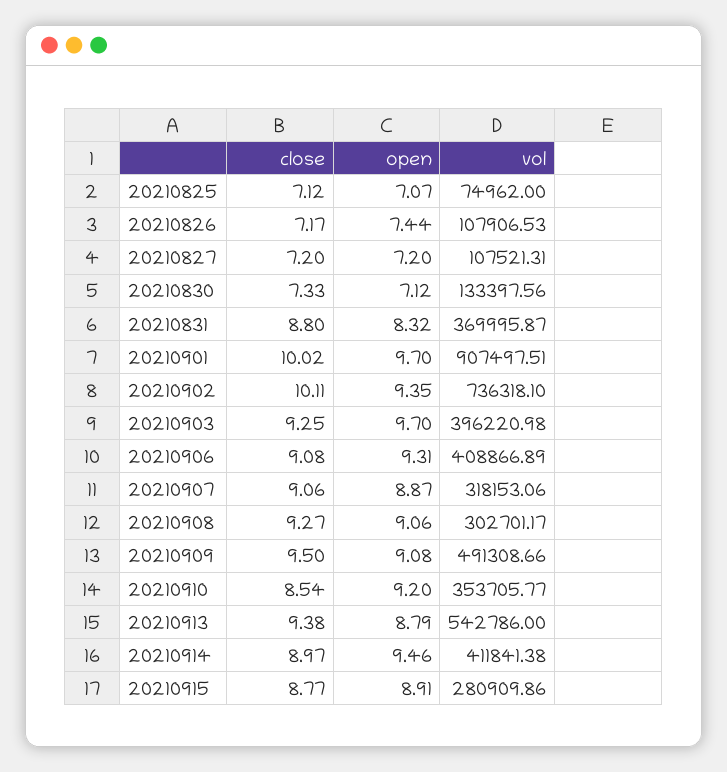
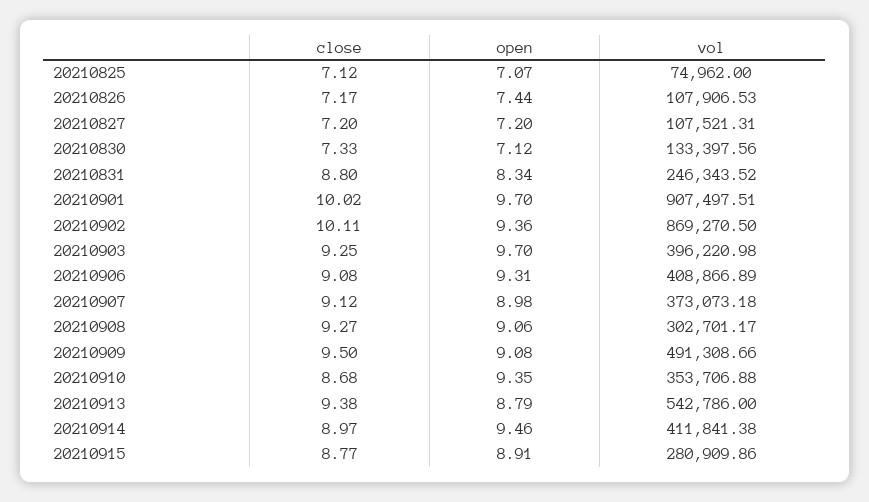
open, 20210831: 8.32 -> 8.34
vol, 20210831: 369995.87 -> 246343.52
open, 20210902: 9.35 -> 9.36
vol, 20210902: 736318.1 -> 869270.5
close, 20210907: 9.06 -> 9.12
open, 20210907: 8.87 -> 8.98
vol, 20210907: 318153.06 -> 373073.18
close, 20210910: 8.54 -> 8.68
open, 20210910: 9.2 -> 9.35
vol, 20210910: 353705.77 -> 353706.88

